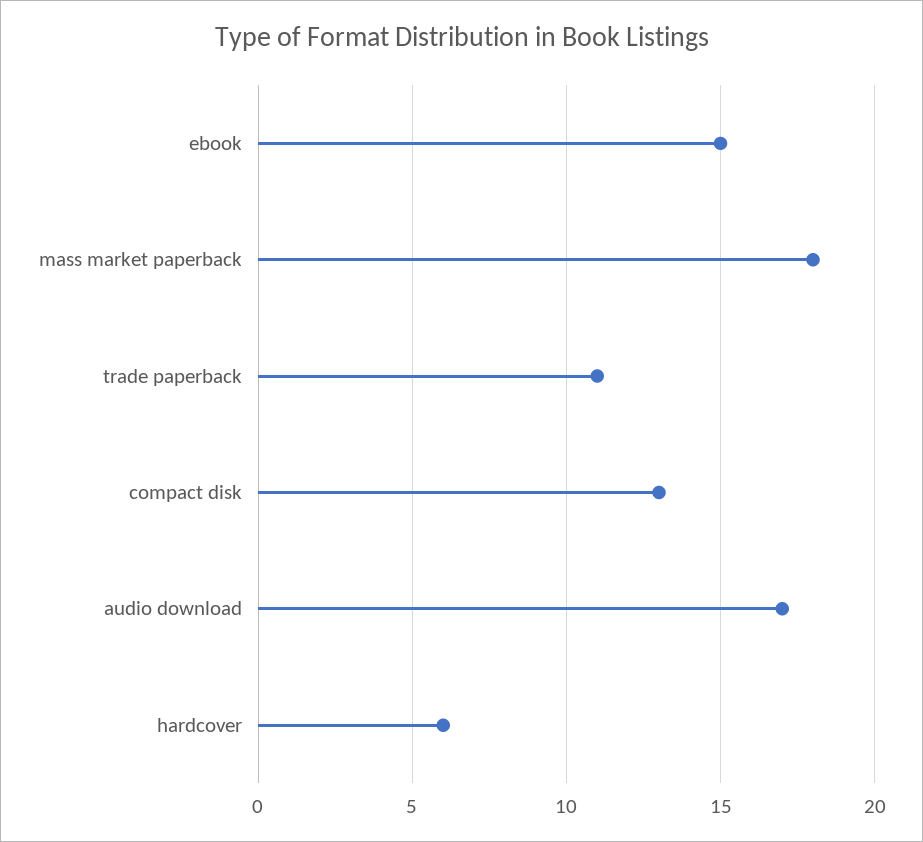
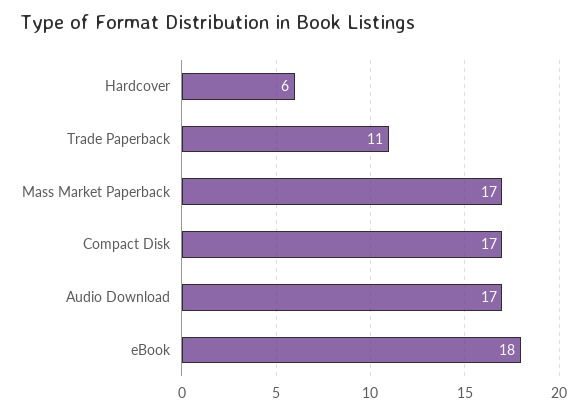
ebook: 15 -> 18
mass market paperback: 18 -> 17
compact disk: 13 -> 17

